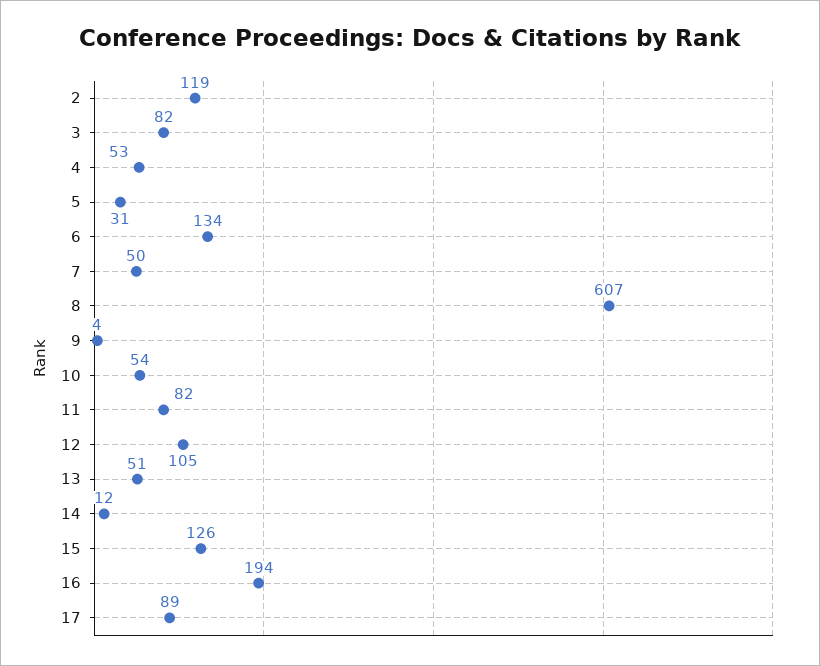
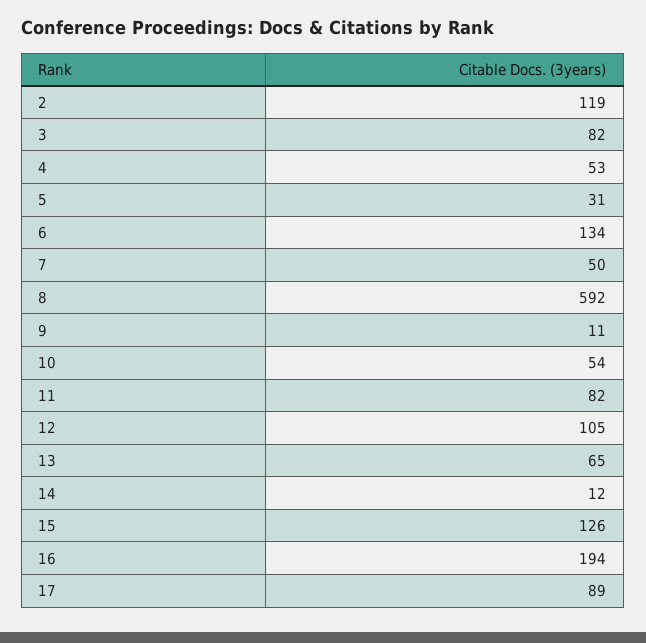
8: 607 -> 592
9: 4 -> 11
13: 51 -> 65

